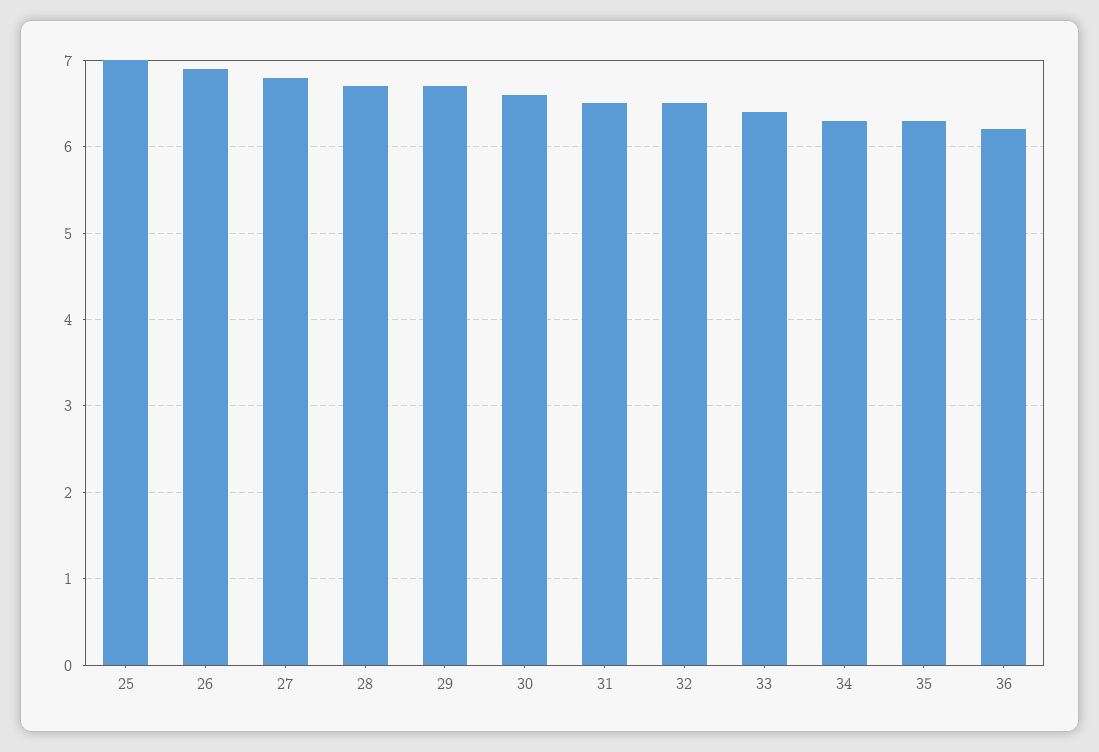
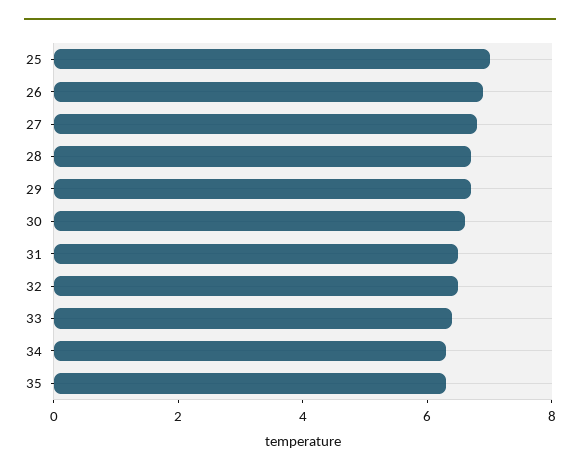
36: 6.2 -> none

